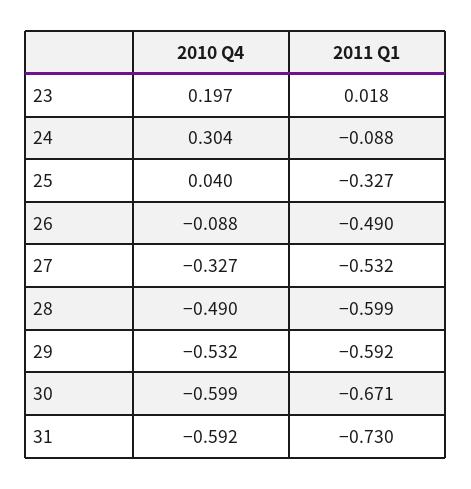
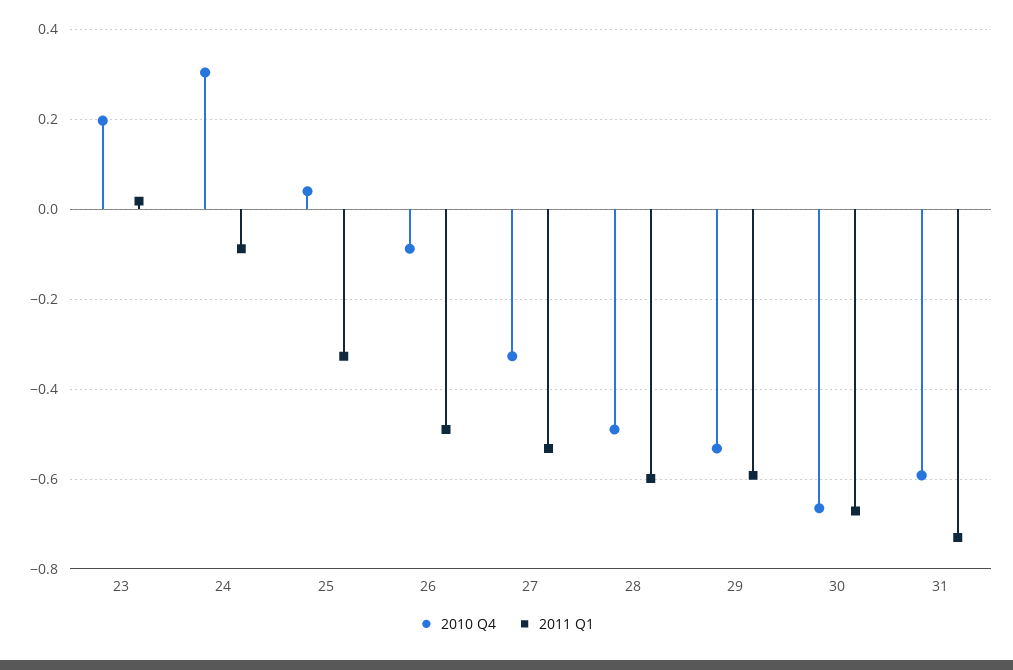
2010 Q4, 30: -0.599 -> -0.66

